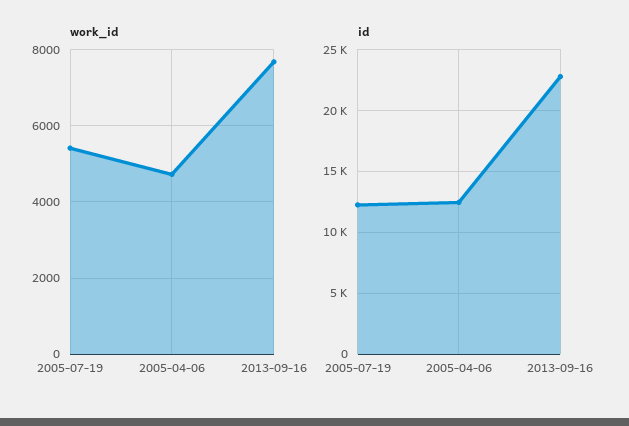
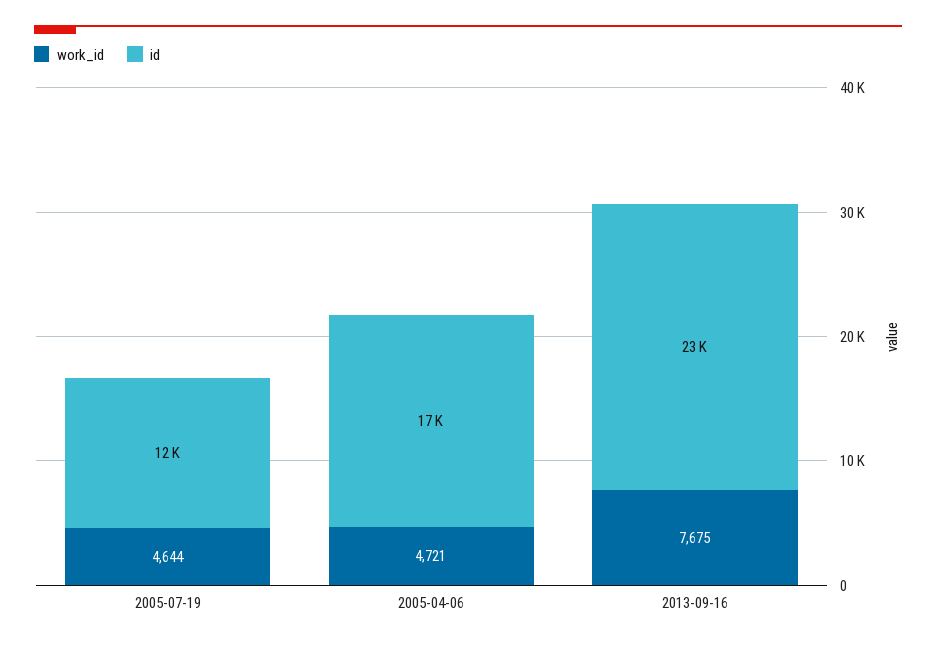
work_id, 2005-07-19: 5400 -> 4644
id, 2005-04-06: 12500 -> 17000

